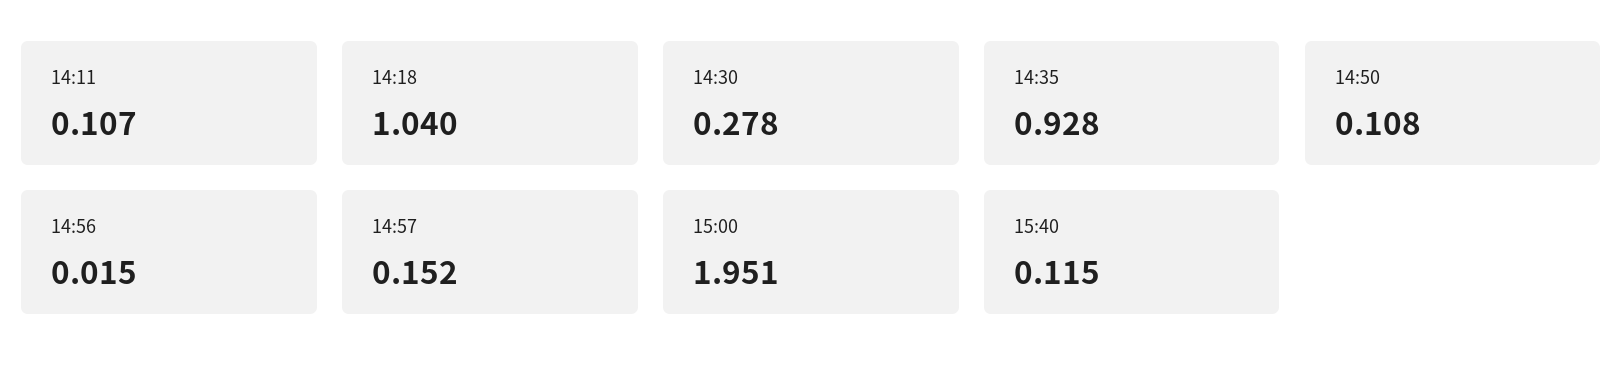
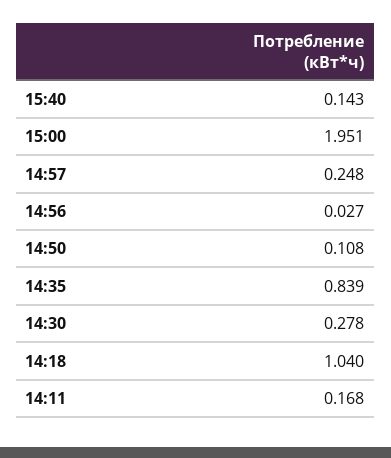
14:11: 0.107 -> 0.168
14:35: 0.928 -> 0.839
14:56: 0.015 -> 0.027
14:57: 0.152 -> 0.248
15:40: 0.115 -> 0.143

